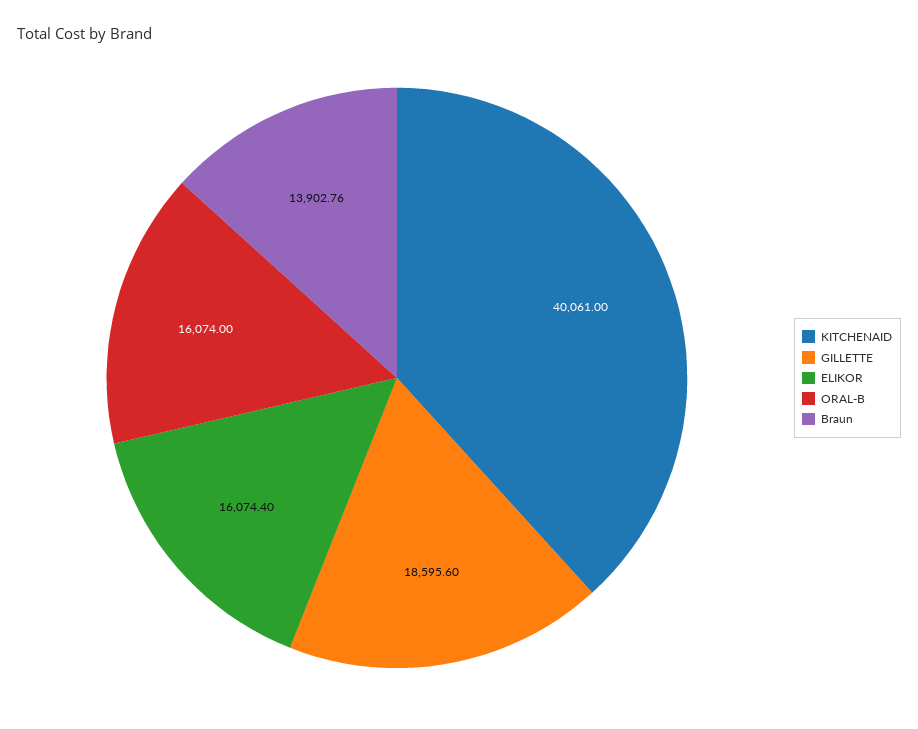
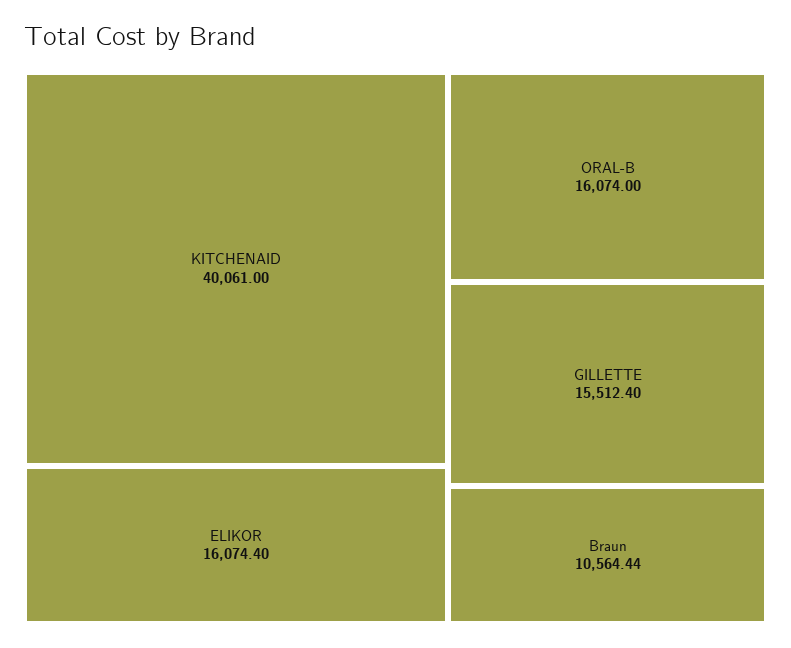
GILLETTE: 18595.6 -> 15512.4
Braun: 13902.76 -> 10564.44

